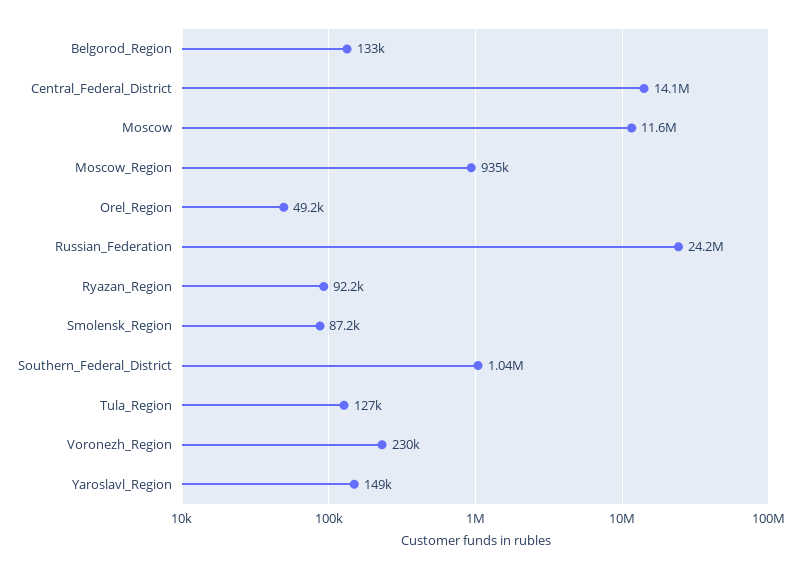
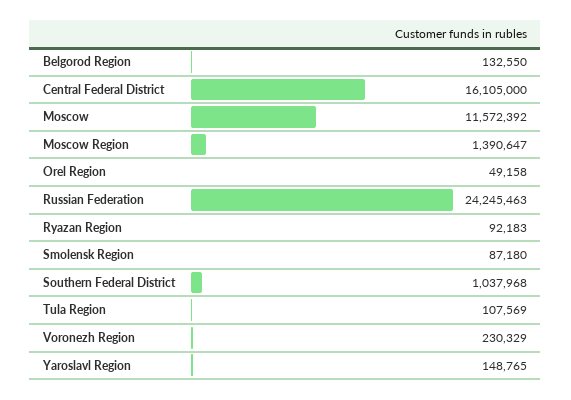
Central_Federal_District: 14100000 -> 16105000
Moscow_Region: 935000 -> 1390647
Tula_Region: 127000 -> 107569

